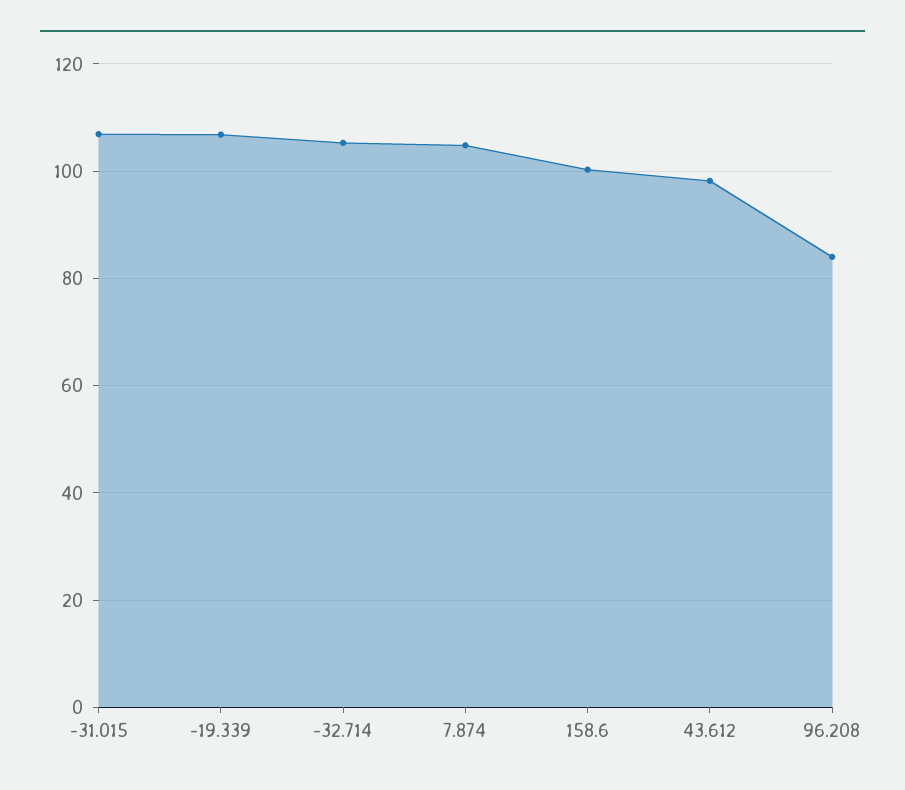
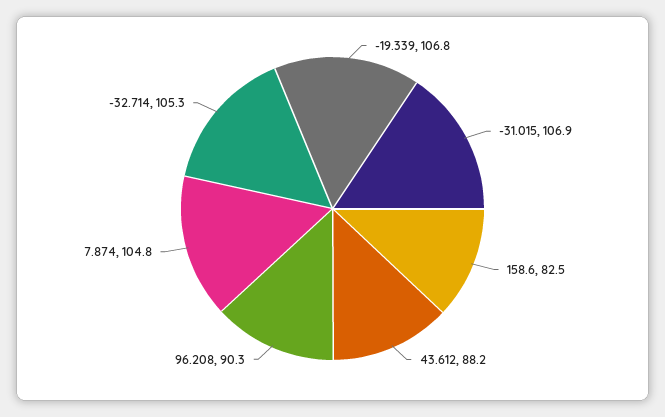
158.6: 100 -> 82.5
43.612: 98 -> 88.2
96.208: 84 -> 90.3

